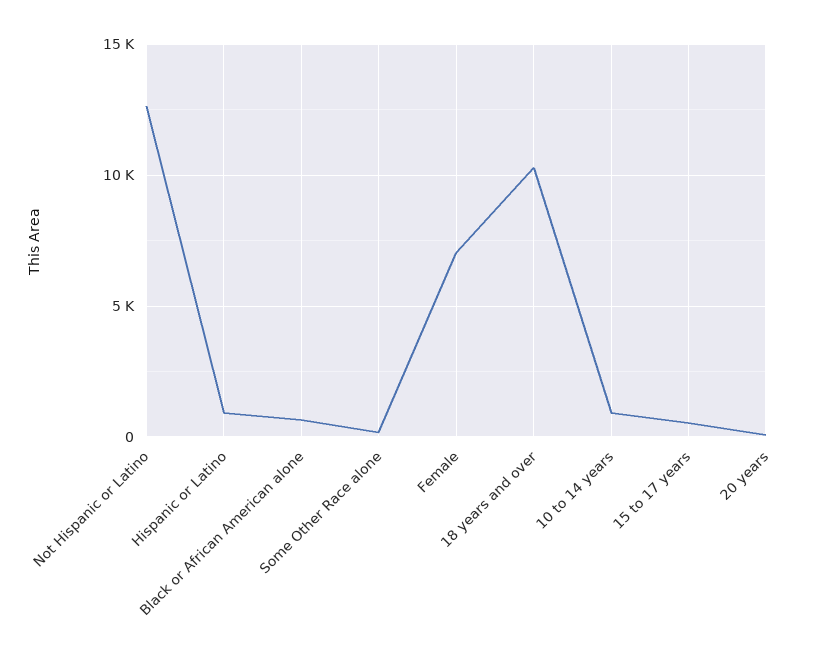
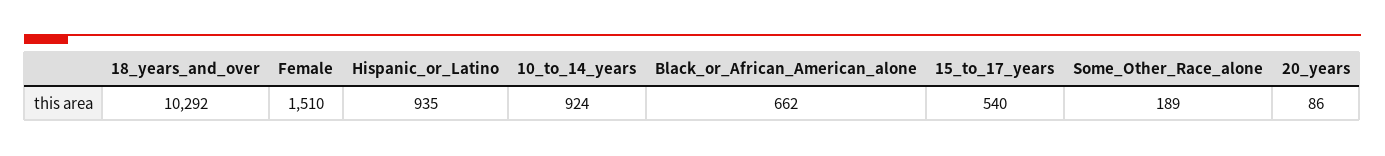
Not Hispanic or Latino: 12500 -> none
Female: 7000 -> 1510

